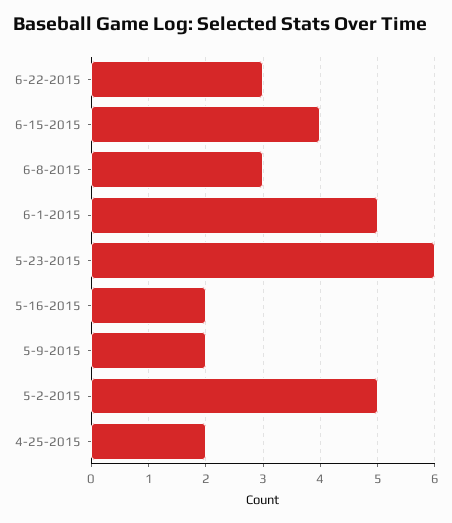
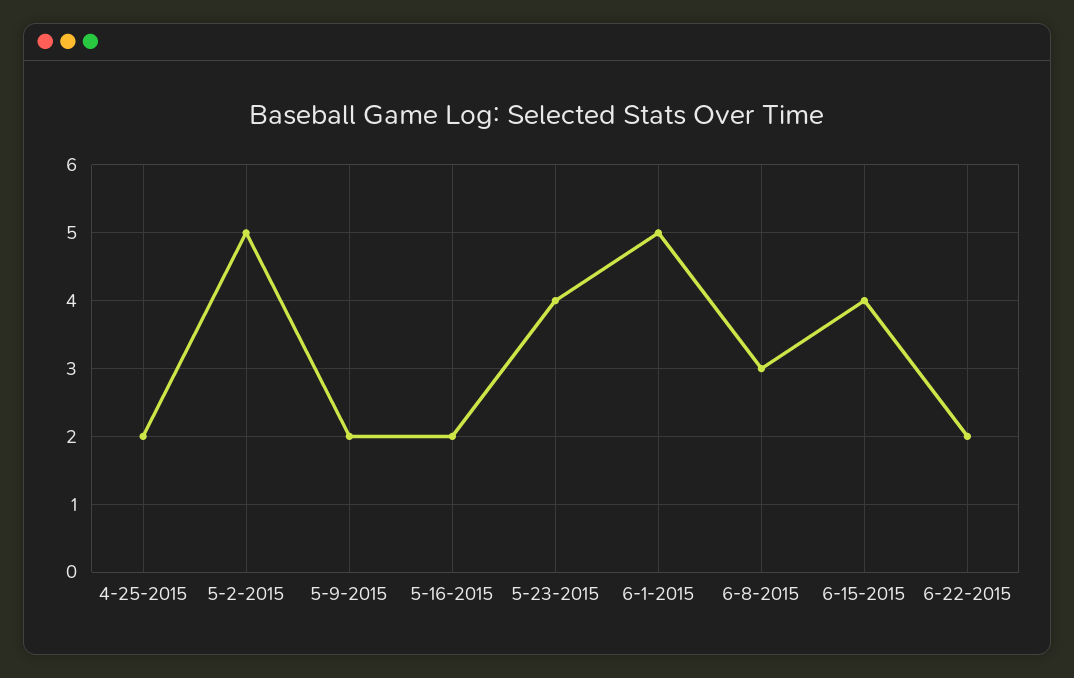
6-22-2015: 3 -> 2
5-23-2015: 6 -> 4

